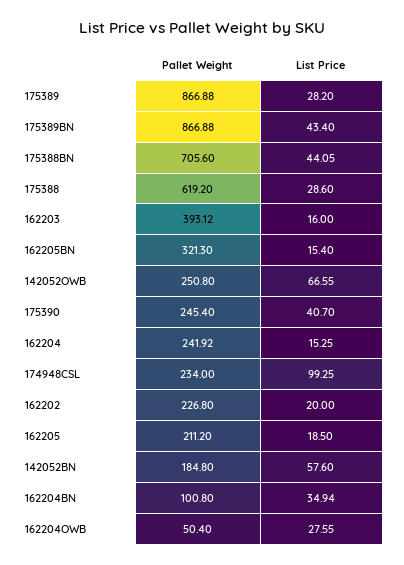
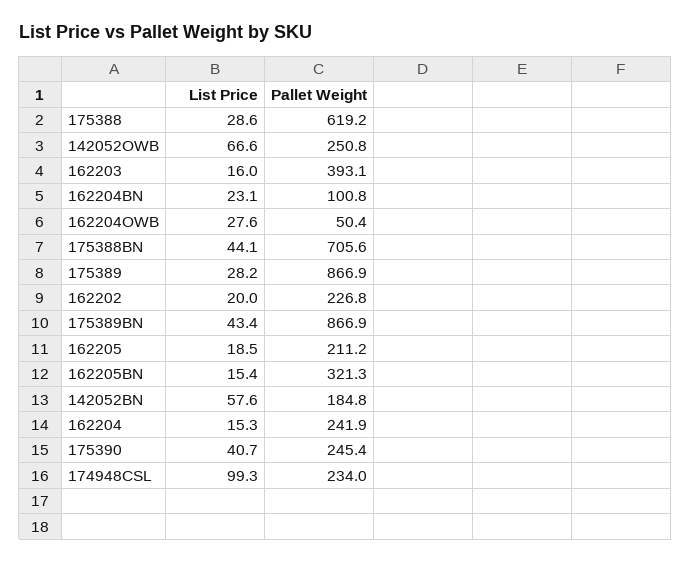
List Price, 162204BN: 34.94 -> 23.1

